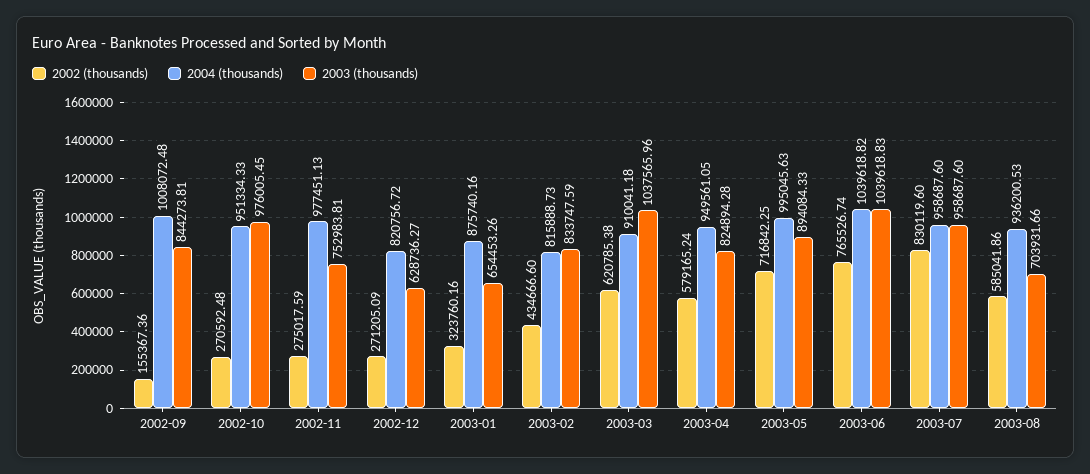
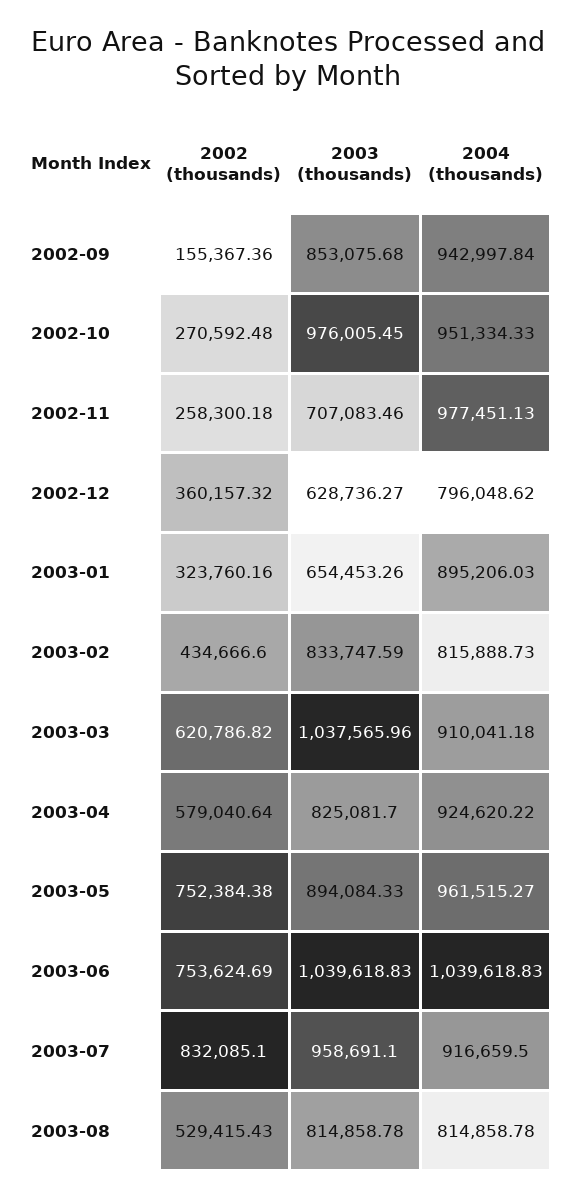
2004 (thousands), 2002-09: 1008072.48 -> 942997.84
2003 (thousands), 2002-09: 844273.81 -> 853075.68
2002 (thousands), 2002-11: 275017.59 -> 258300.18
2003 (thousands), 2002-11: 752983.81 -> 707083.46
2002 (thousands), 2002-12: 271205.09 -> 360157.32
2004 (thousands), 2002-12: 820756.72 -> 796048.62
2004 (thousands), 2003-01: 875740.16 -> 895206.03
2002 (thousands), 2003-03: 620785.38 -> 620786.82
2002 (thousands), 2003-04: 579165.24 -> 579040.64
2004 (thousands), 2003-04: 949561.05 -> 924620.22
2003 (thousands), 2003-04: 824894.28 -> 825081.7
2002 (thousands), 2003-05: 716842.25 -> 752384.38
2004 (thousands), 2003-05: 995045.63 -> 961515.27
2002 (thousands), 2003-06: 765526.74 -> 753624.69
2004 (thousands), 2003-06: 1039618.82 -> 1039618.83
2002 (thousands), 2003-07: 830119.6 -> 832085.1
2004 (thousands), 2003-07: 958687.6 -> 916659.5
2003 (thousands), 2003-07: 958687.6 -> 958691.1
2002 (thousands), 2003-08: 585041.86 -> 529415.43
2004 (thousands), 2003-08: 936200.53 -> 814858.78
2003 (thousands), 2003-08: 703931.66 -> 814858.78

